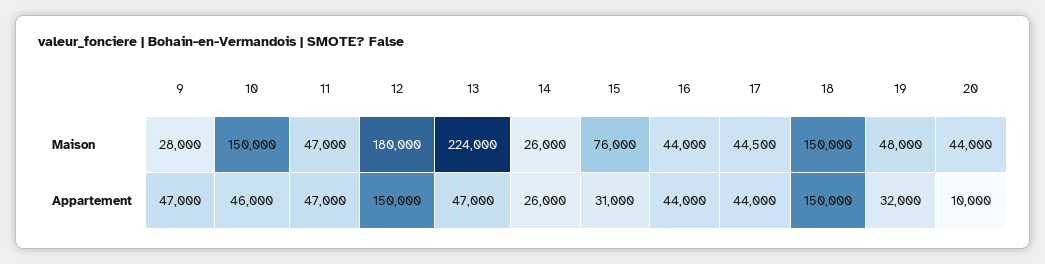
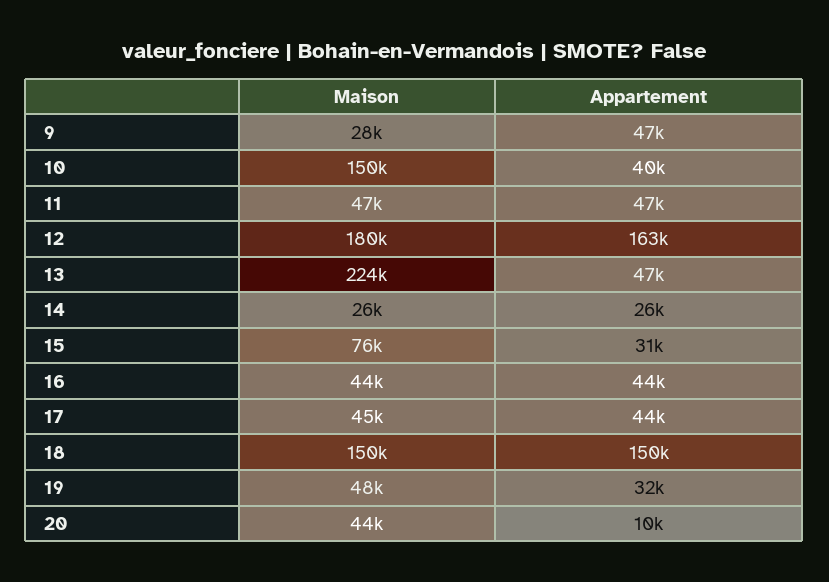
10, Appartement: 46000 -> 40000
12, Appartement: 150000 -> 163000

